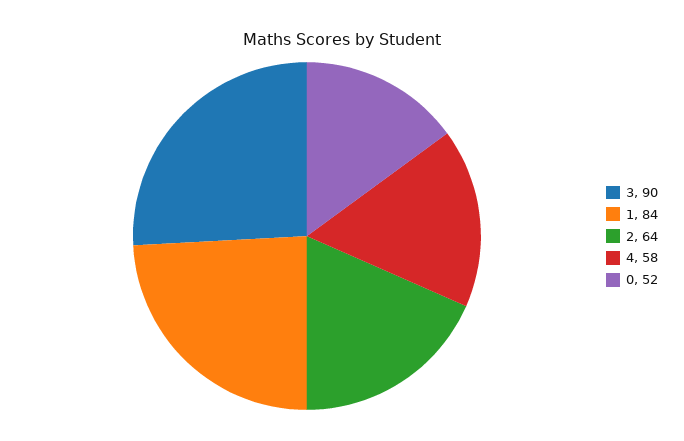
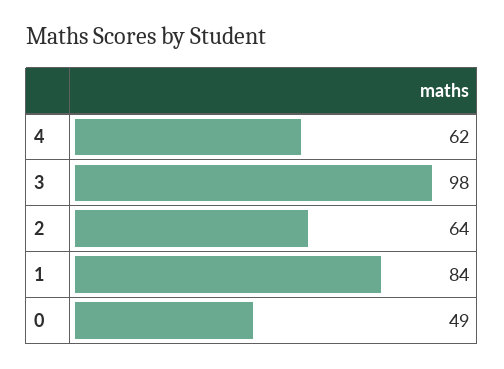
3: 90 -> 98
4: 58 -> 62
0: 52 -> 49

